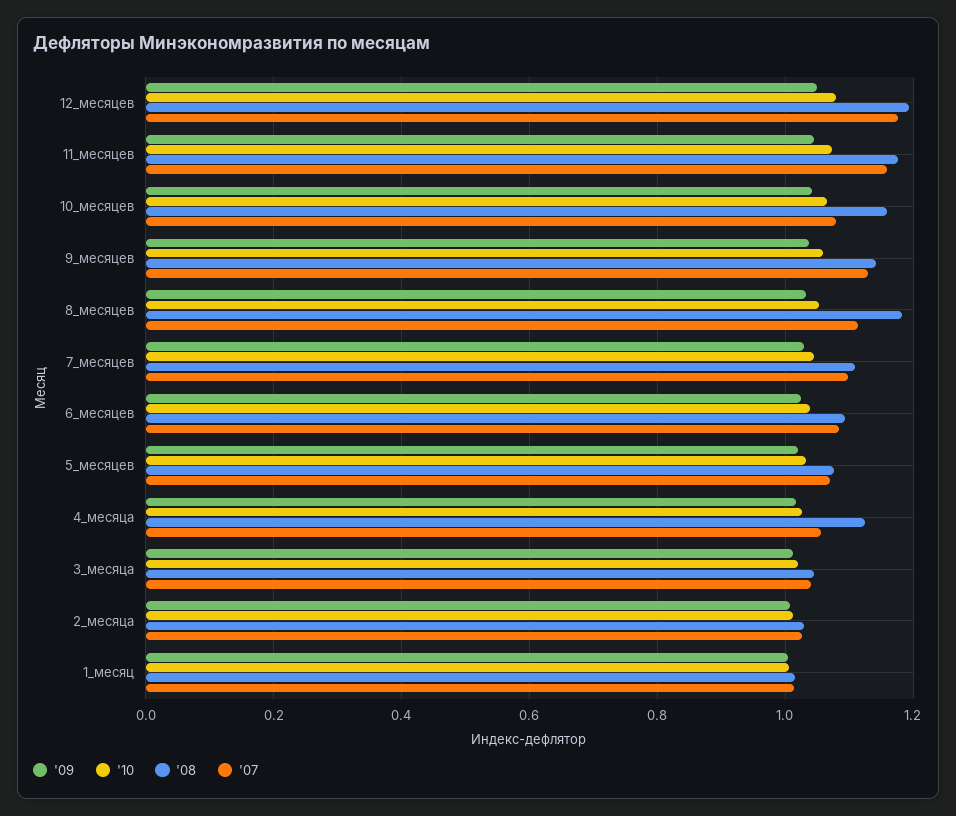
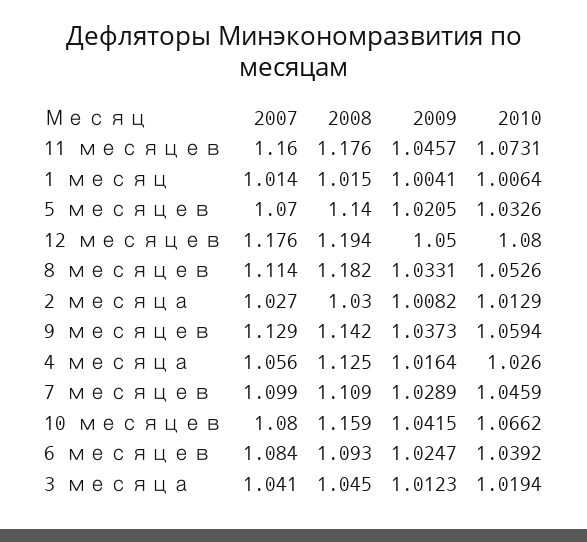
'08, 5_месяцев: 1.08 -> 1.14

